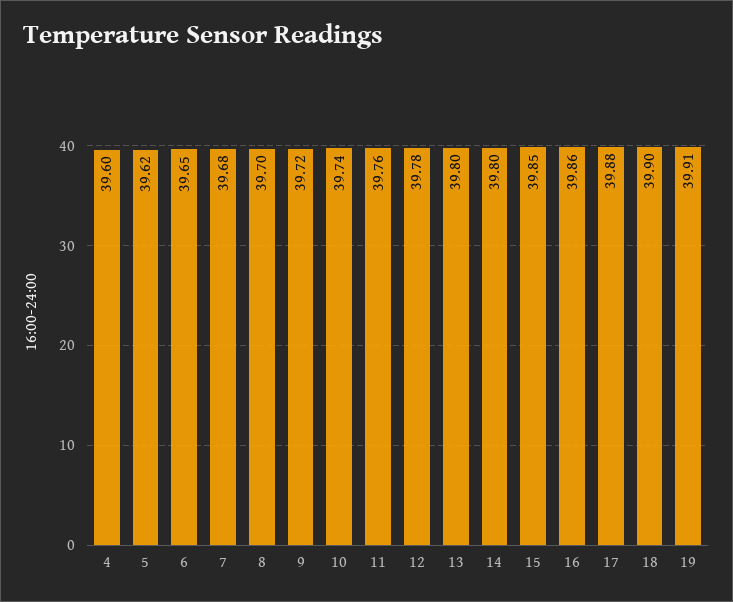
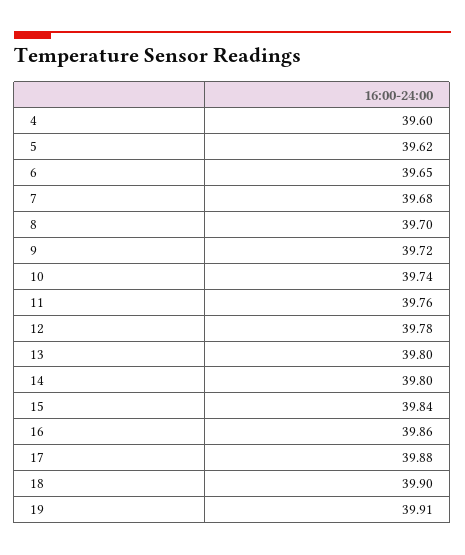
15: 39.85 -> 39.84

